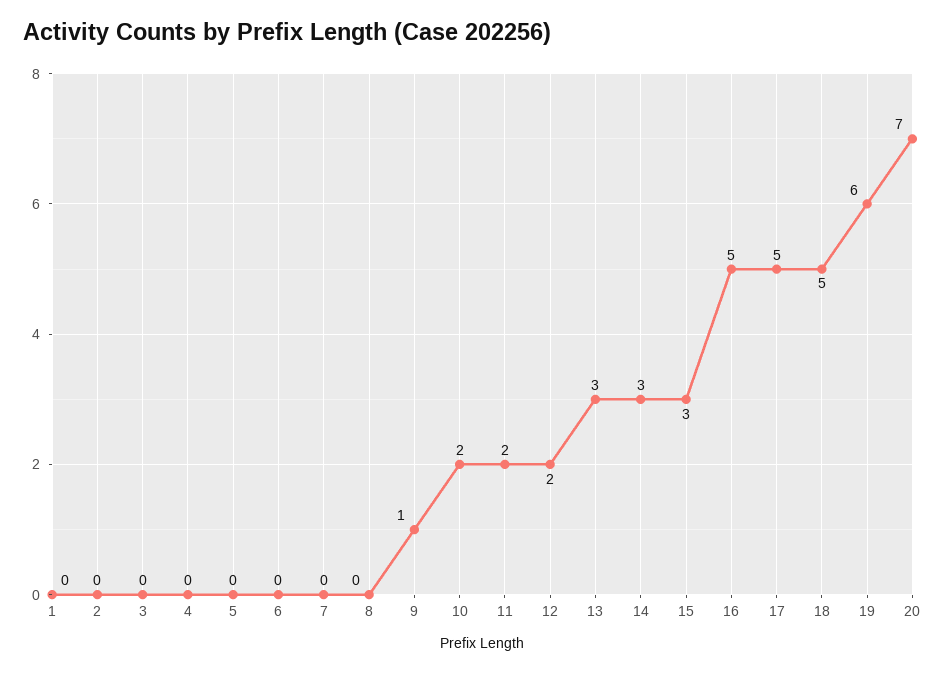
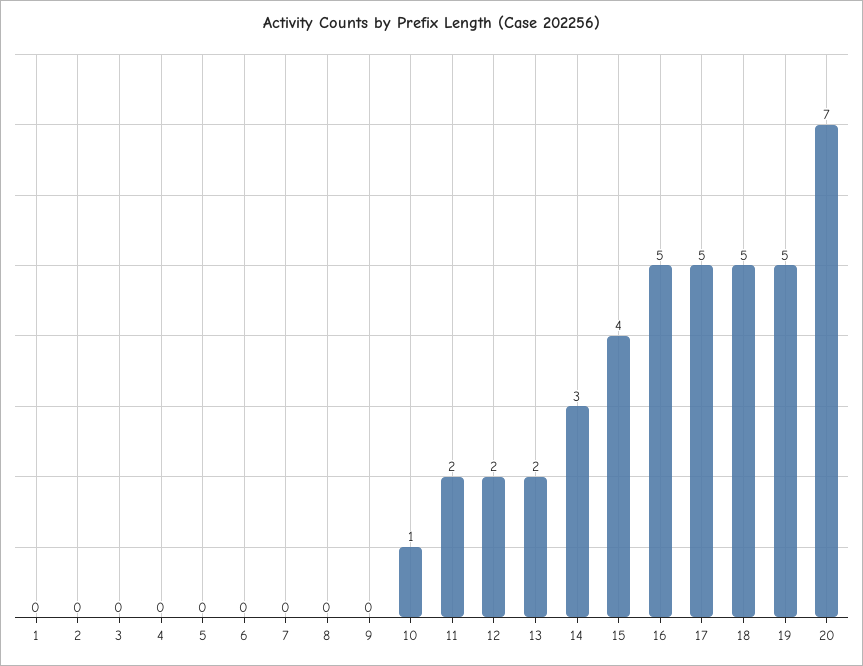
9: 1 -> 0
10: 2 -> 1
13: 3 -> 2
15: 3 -> 4
19: 6 -> 5

